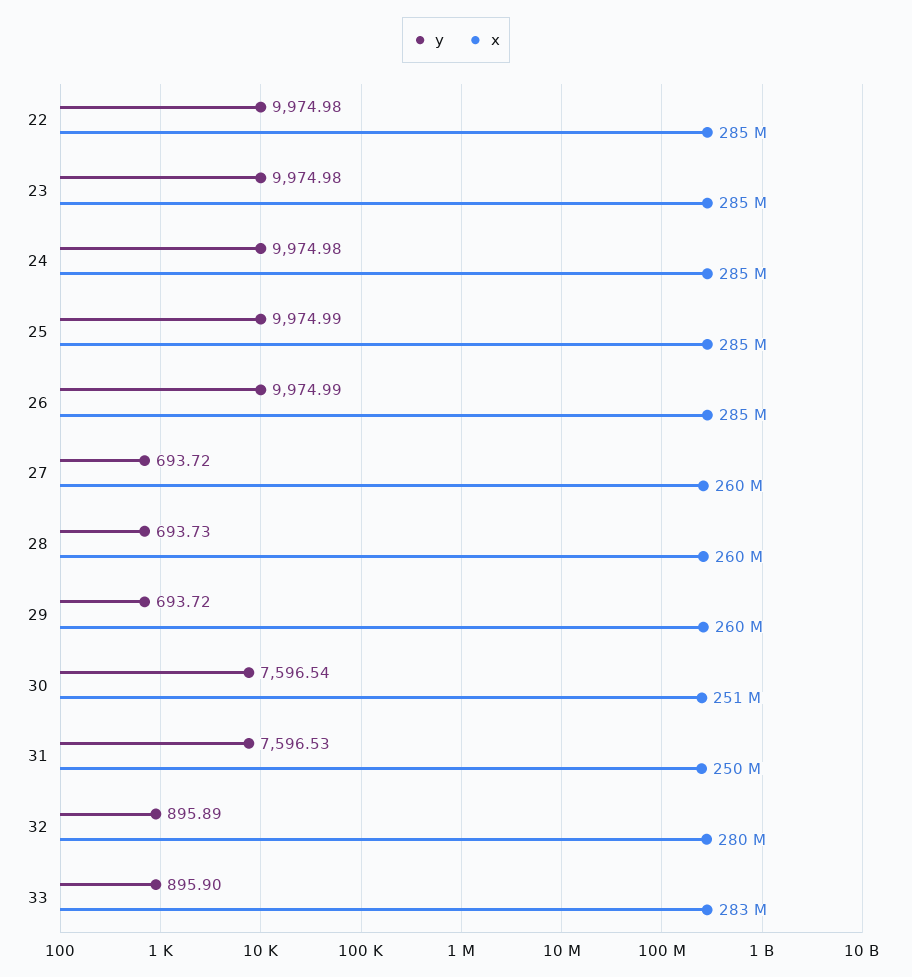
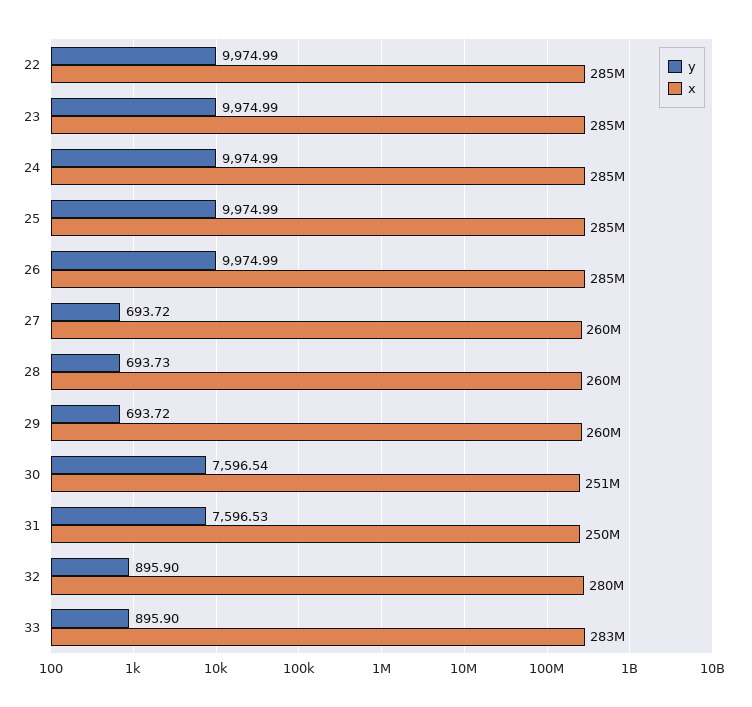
y, 22: 9974.98 -> 9974.99
y, 23: 9974.98 -> 9974.99
y, 24: 9974.98 -> 9974.99
y, 32: 895.89 -> 895.9

